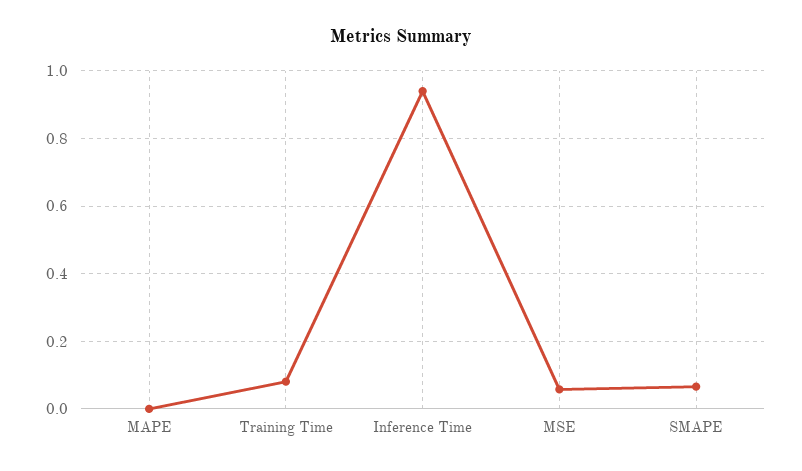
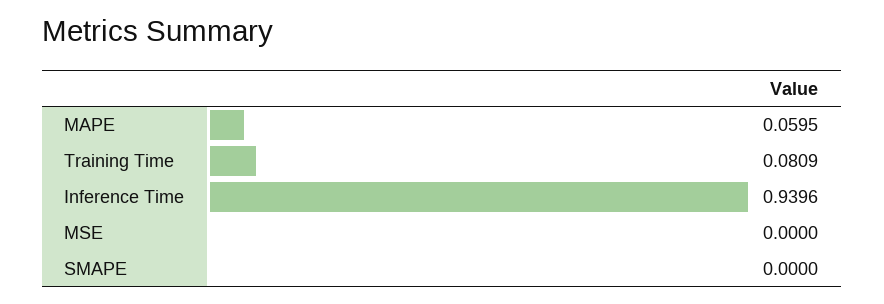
MAPE: 0 -> 0.0595
MSE: 0.06 -> 0
SMAPE: 0.06 -> 0

